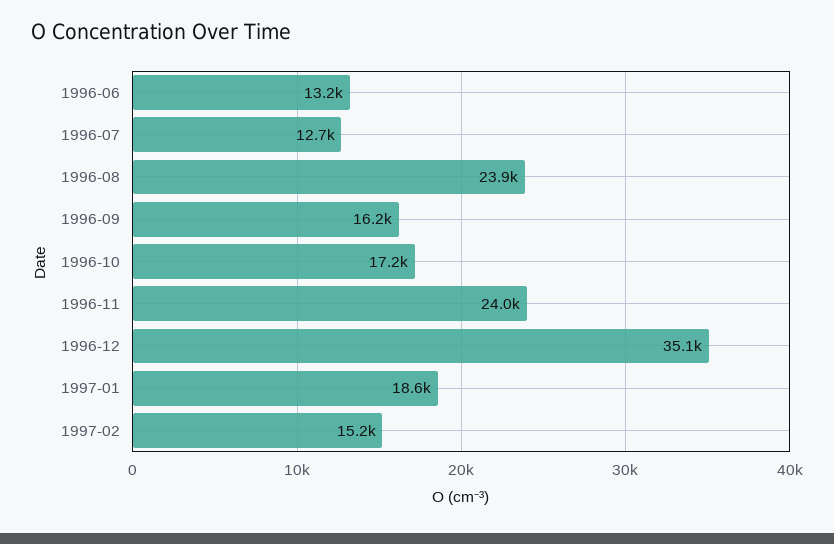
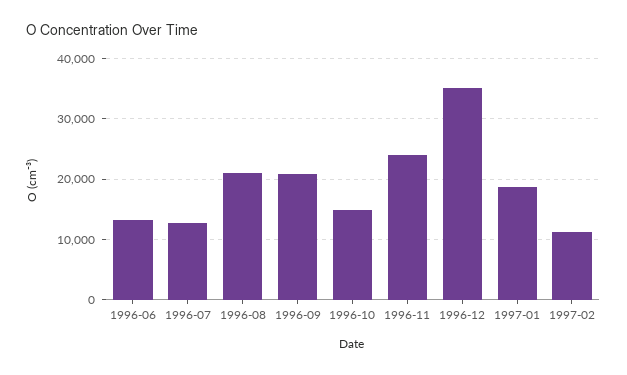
1996-08: 23900 -> 21000
1996-09: 16200 -> 21000
1996-10: 17200 -> 15000
1997-02: 15200 -> 11000

